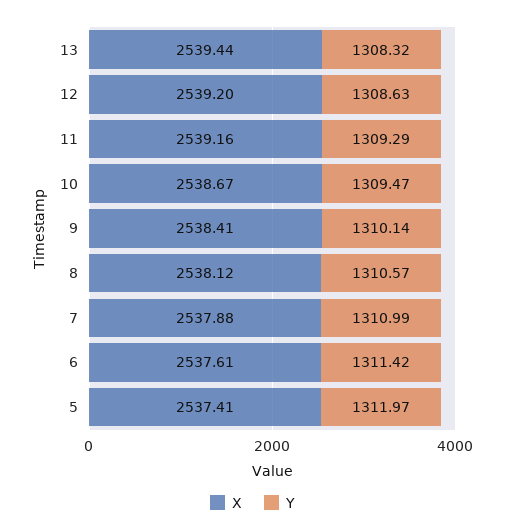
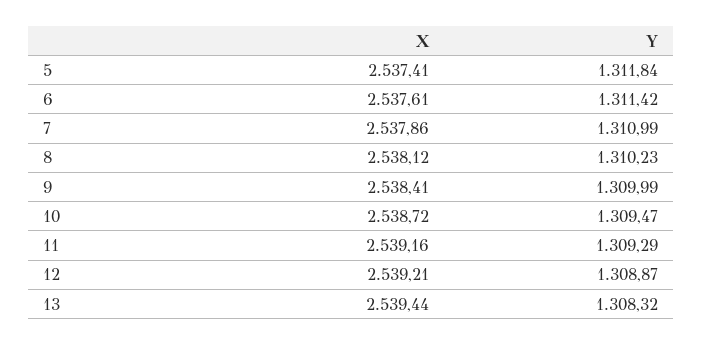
X, 12: 2539.2 -> 2539.21
Y, 12: 1308.63 -> 1308.87
X, 10: 2538.67 -> 2538.72
Y, 9: 1310.14 -> 1309.99
Y, 8: 1310.57 -> 1310.23
X, 7: 2537.88 -> 2537.86
Y, 5: 1311.97 -> 1311.84

